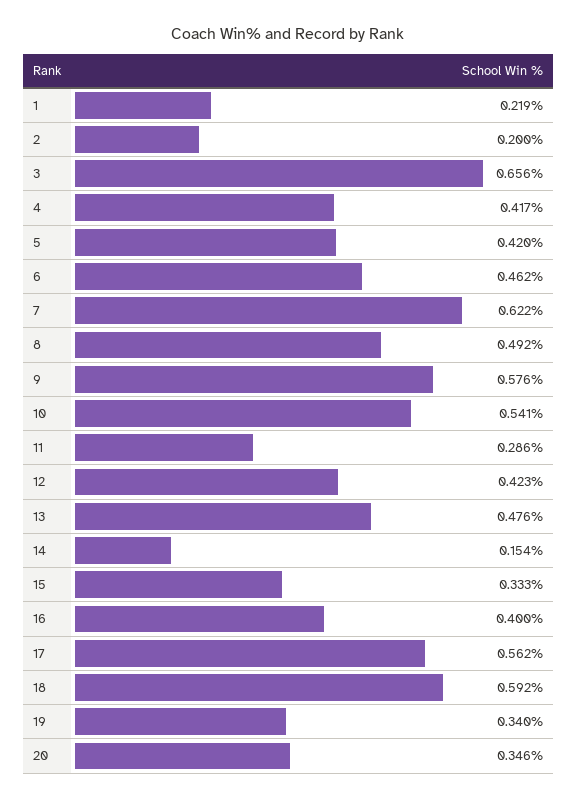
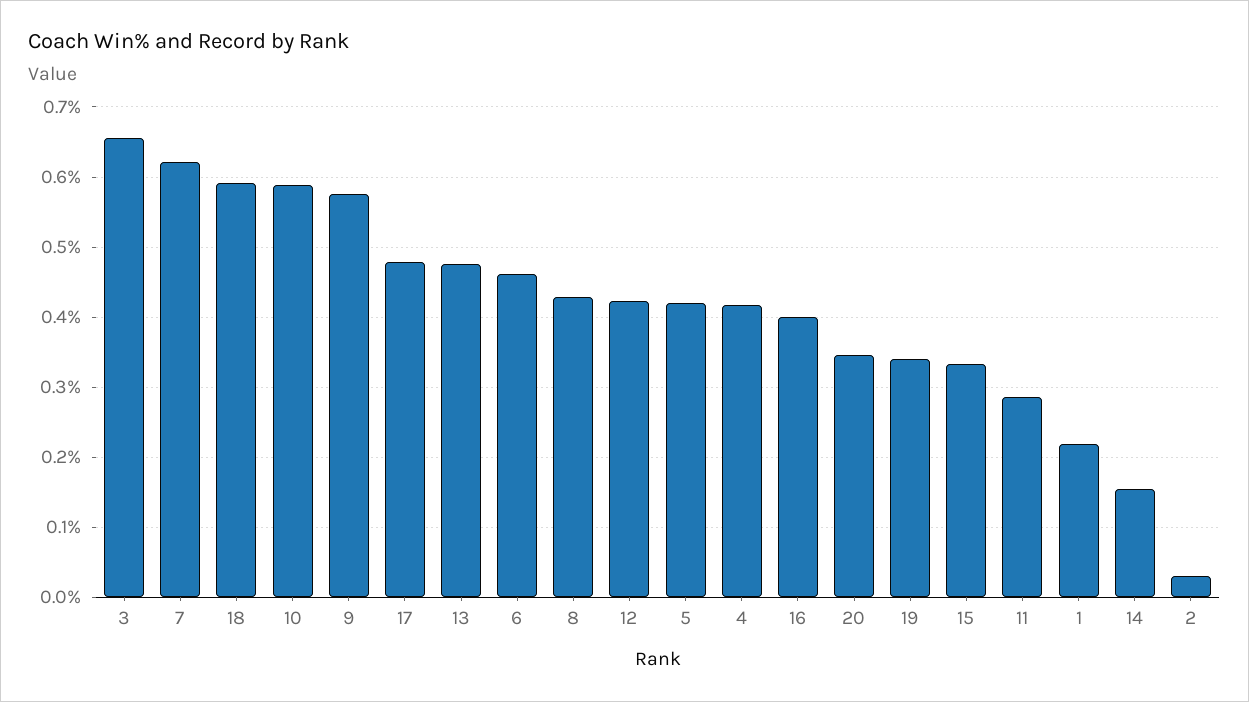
2: 0.2 -> 0.03
8: 0.492 -> 0.43
10: 0.541 -> 0.59
17: 0.562 -> 0.48

